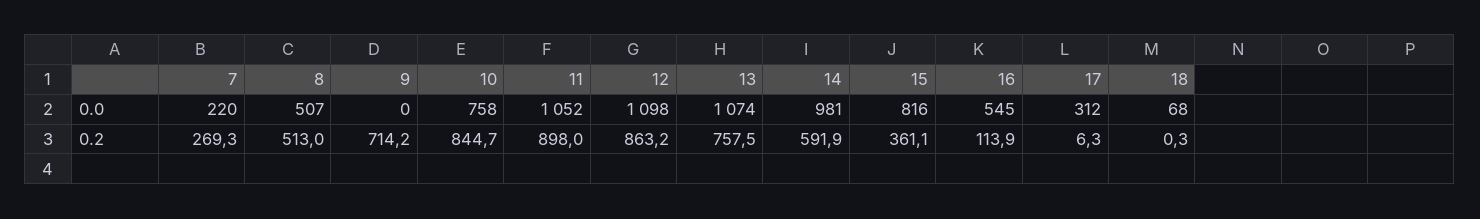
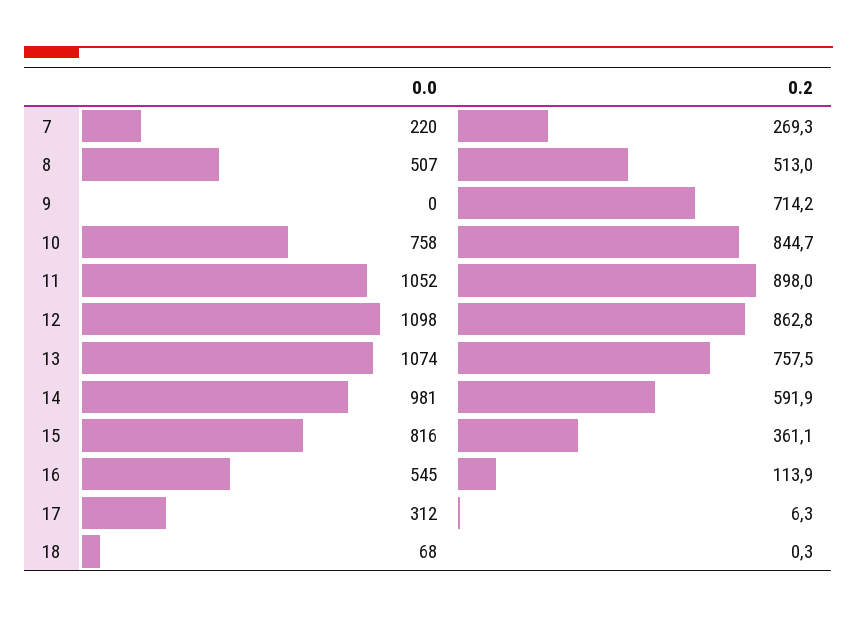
12, 0.2: 863.2 -> 862.8

